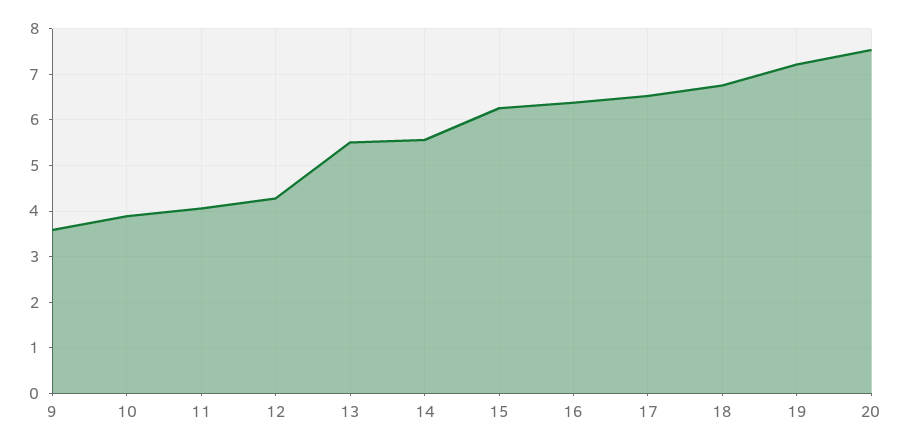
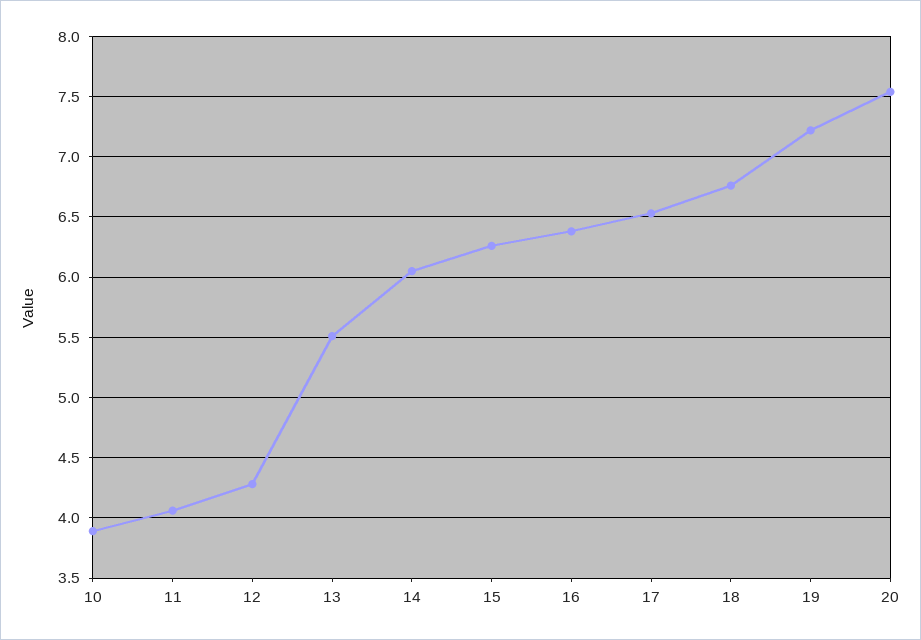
9: 3.6 -> none
14: 5.6 -> 6.05

